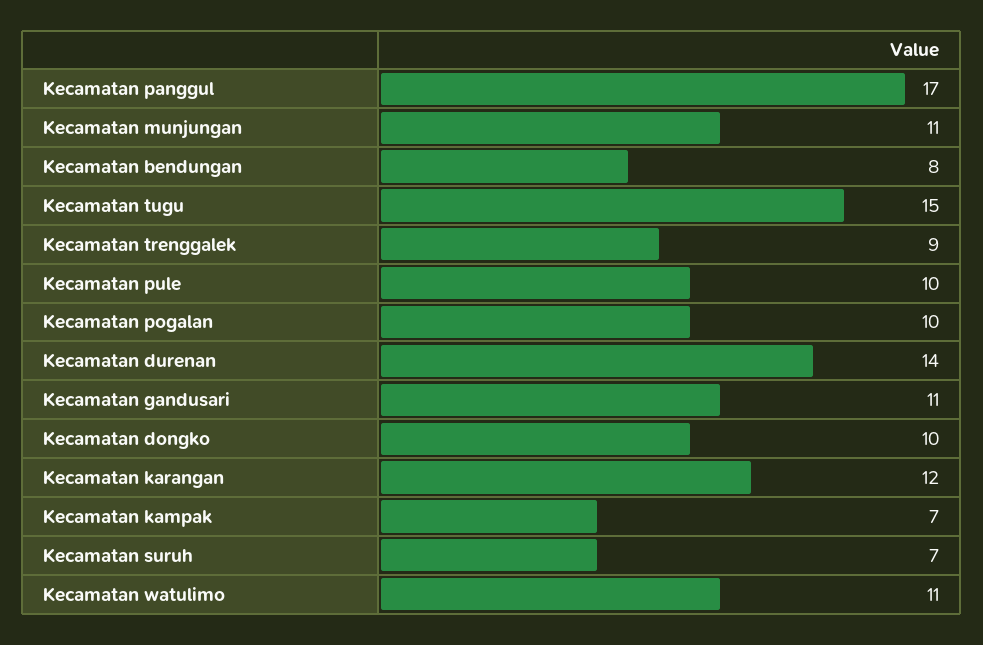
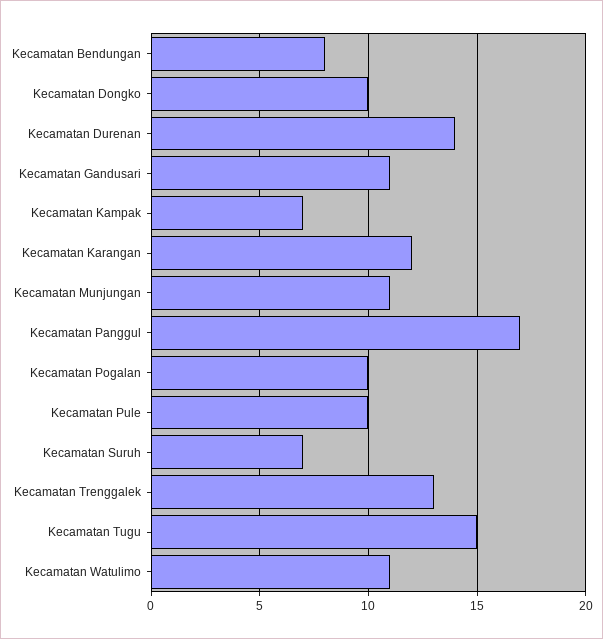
Kecamatan trenggalek: 9 -> 13

